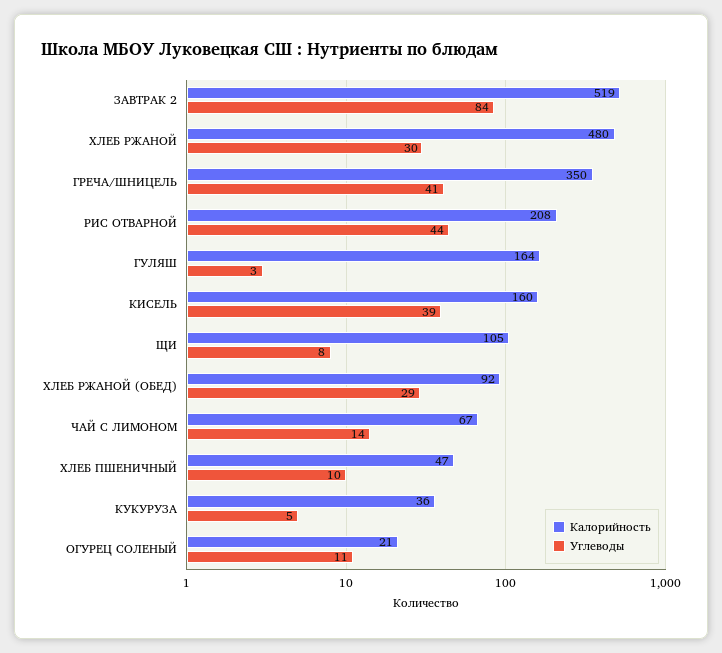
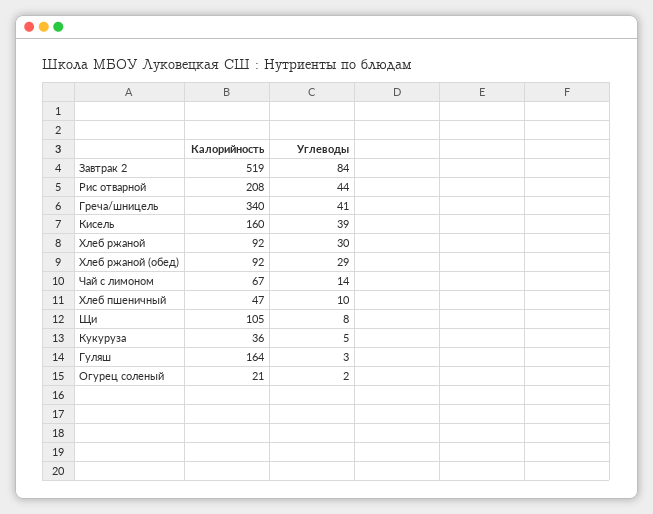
Калорийность, ХЛЕБ РЖАНОЙ: 480 -> 92
Калорийность, ГРЕЧА/ШНИЦЕЛЬ: 350 -> 340
Углеводы, ОГУРЕЦ СОЛЕНЫЙ: 11 -> 2

